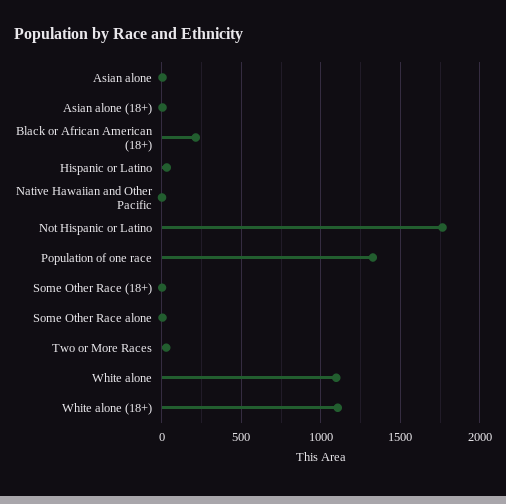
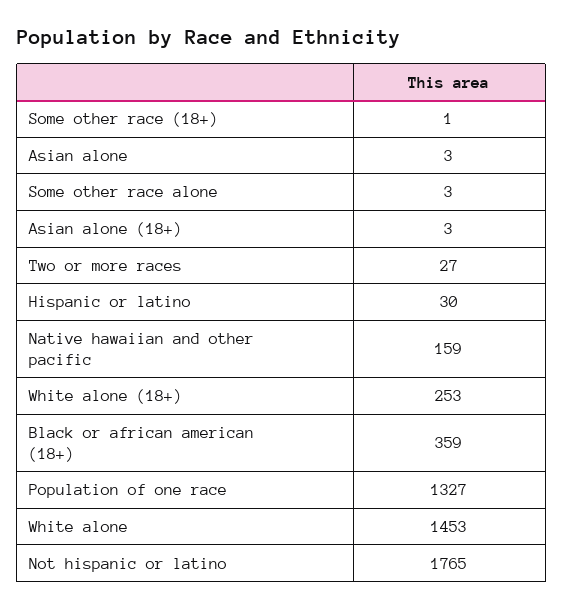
Black or African American (18+): 200 -> 359
Native Hawaiian and Other Pacific: 0 -> 159
White alone: 1100 -> 1453
White alone (18+): 1100 -> 253

